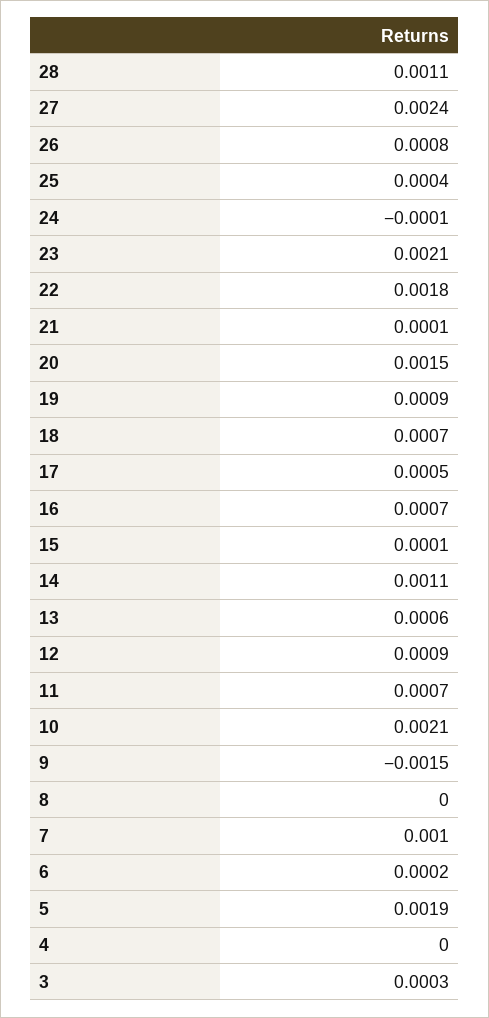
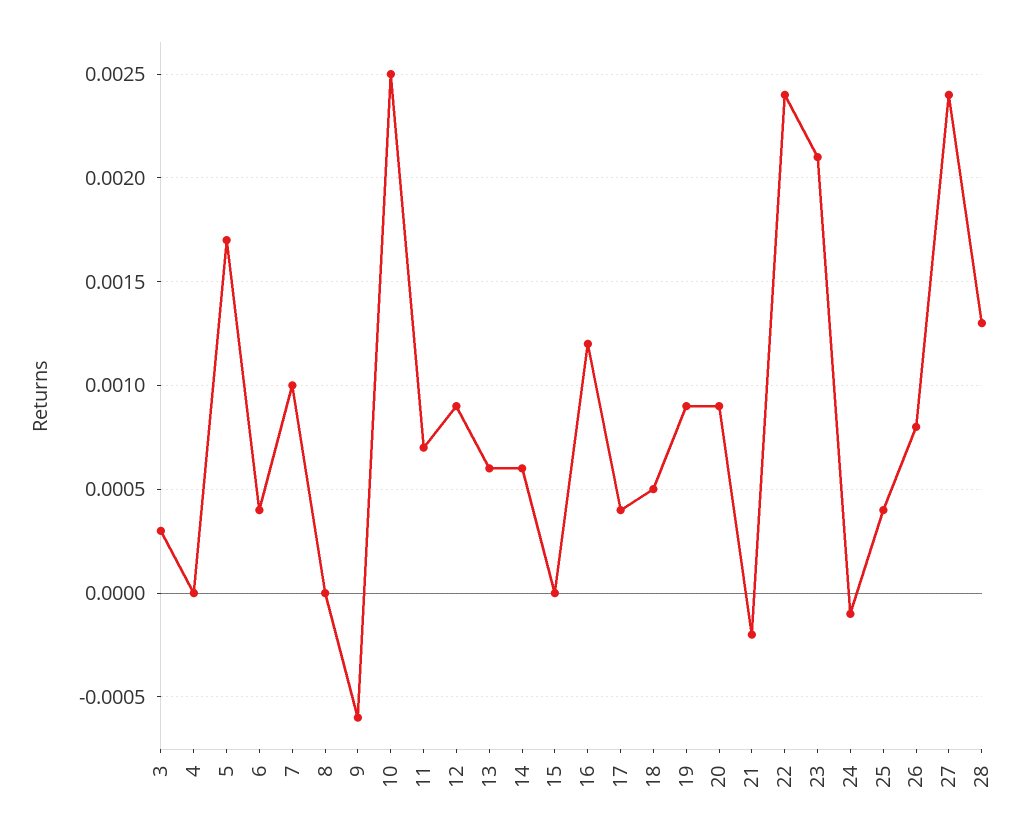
28: 0.0011 -> 0.0013
22: 0.0018 -> 0.0024
21: 0.0001 -> -0.0002
20: 0.0015 -> 0.0009
18: 0.0007 -> 0.0005
17: 0.0005 -> 0.0004
16: 0.0007 -> 0.0012
15: 0.0001 -> 0
14: 0.0011 -> 0.0006
10: 0.0021 -> 0.0025
9: -0.0015 -> -0.0006
6: 0.0002 -> 0.0004
5: 0.0019 -> 0.0017

